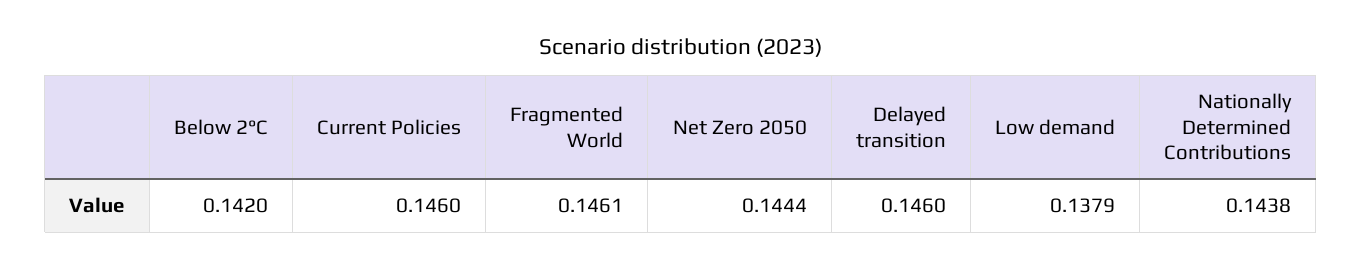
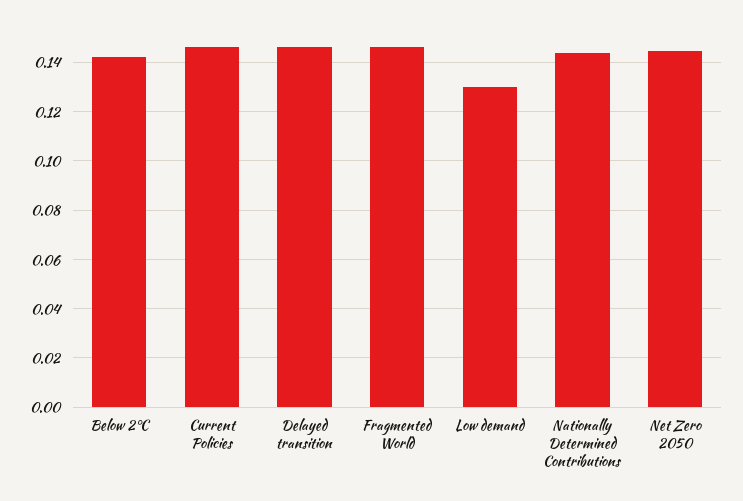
Low demand: 0.1379 -> 0.13

